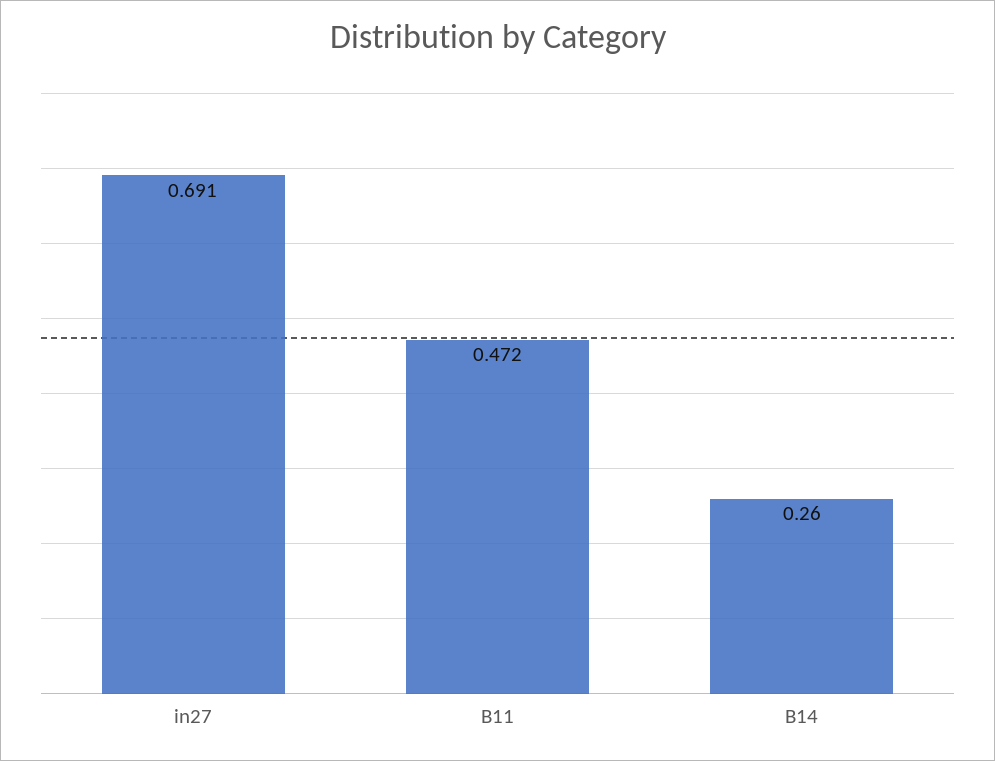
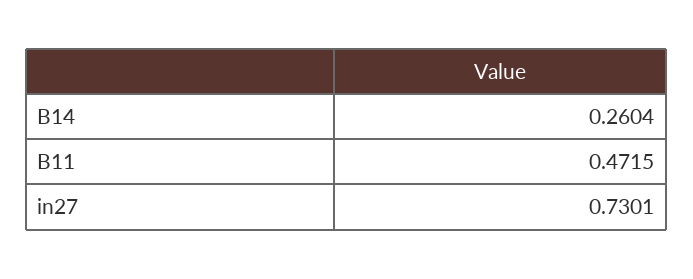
in27: 0.691 -> 0.7301

